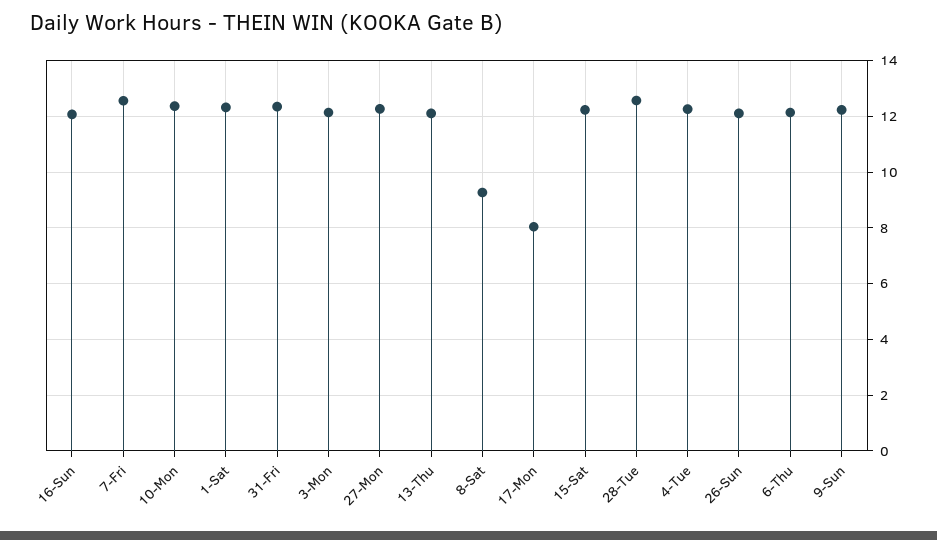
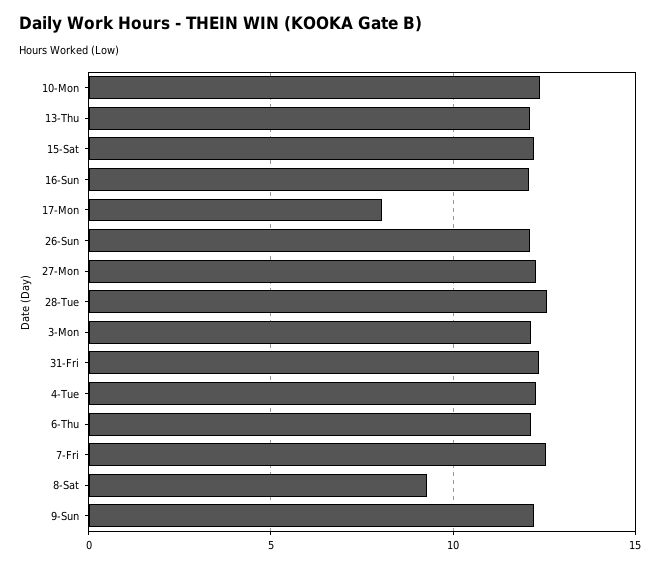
1-Sat: 12.25 -> none

